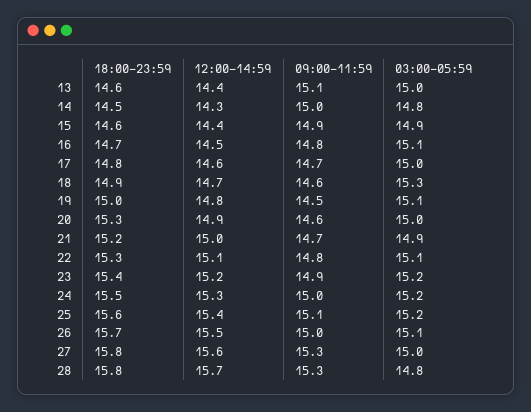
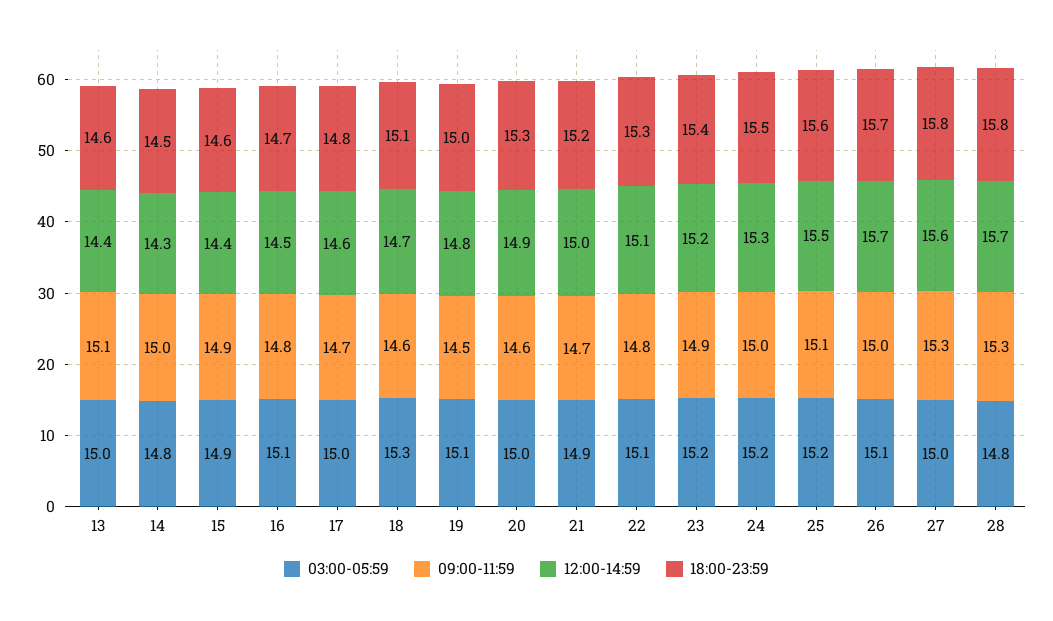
18:00-23:59, 18: 14.9 -> 15.1
12:00-14:59, 25: 15.4 -> 15.5
12:00-14:59, 26: 15.5 -> 15.7

